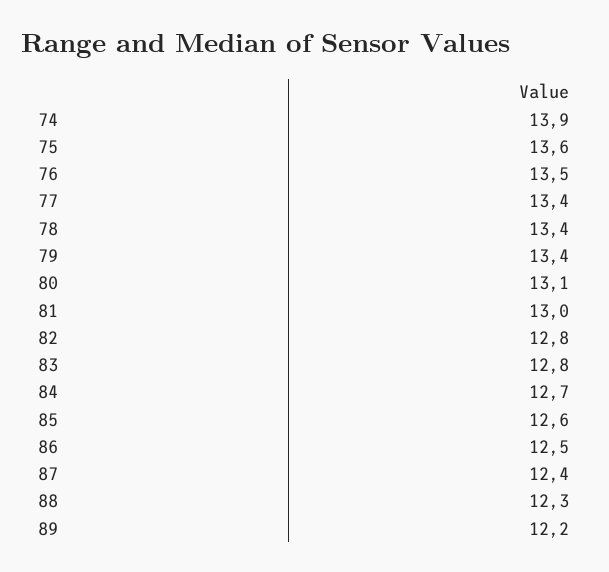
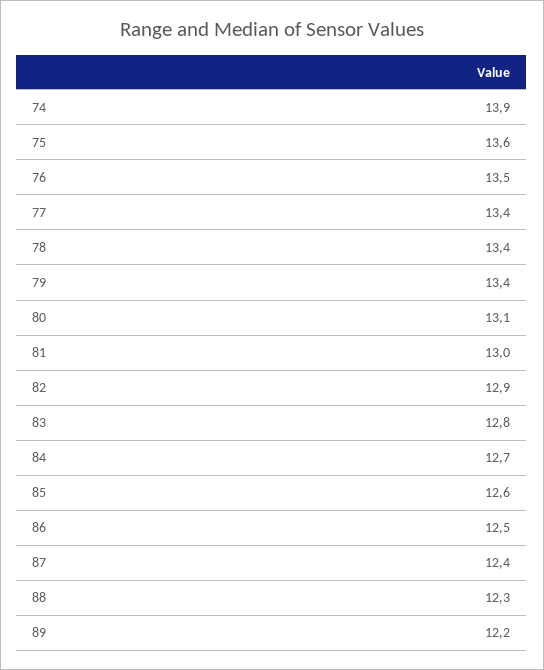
82: 12.8 -> 12.9

